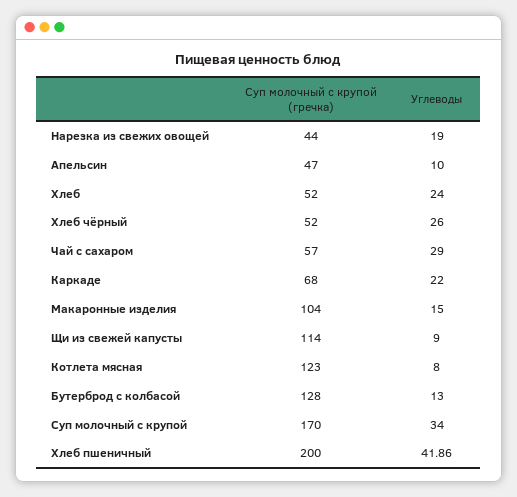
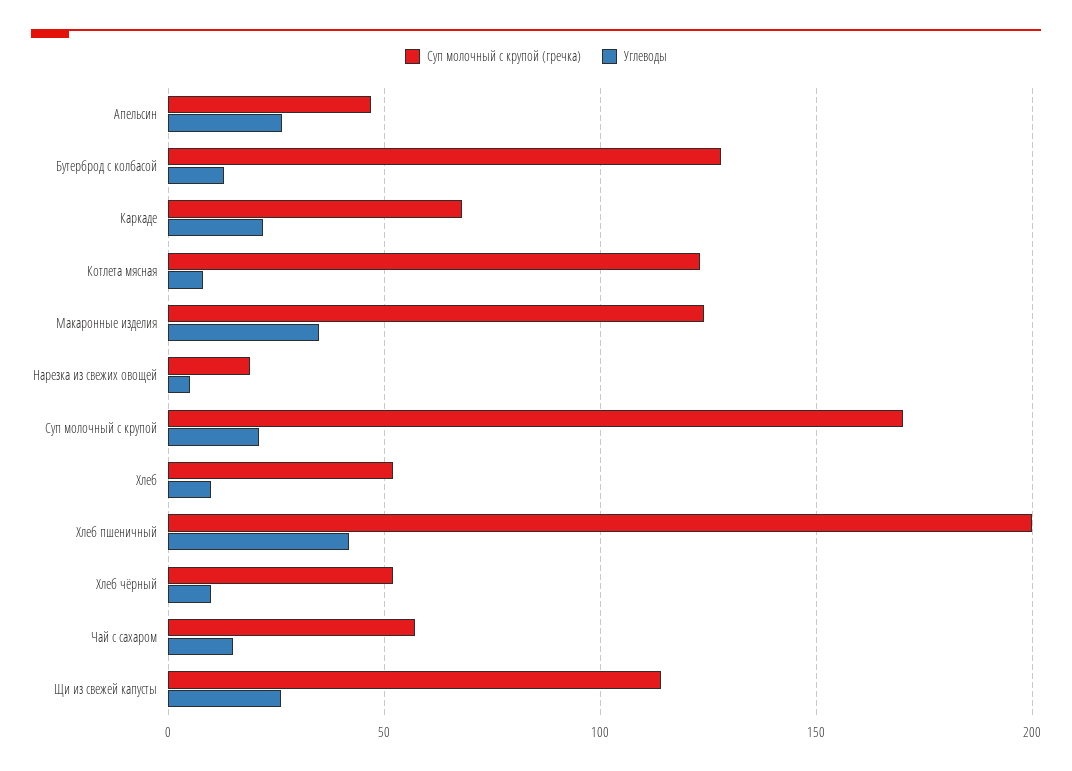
Суп молочный с крупой (гречка), Нарезка из свежих овощей: 44 -> 20
Углеводы, Нарезка из свежих овощей: 19 -> 5
Углеводы, Апельсин: 10 -> 25
Углеводы, Хлеб: 24 -> 10
Углеводы, Хлеб чёрный: 26 -> 10
Углеводы, Чай с сахаром: 29 -> 15
Суп молочный с крупой (гречка), Макаронные изделия: 104 -> 125
Углеводы, Макаронные изделия: 15 -> 35
Углеводы, Щи из свежей капусты: 9 -> 25
Углеводы, Суп молочный с крупой: 34 -> 20

